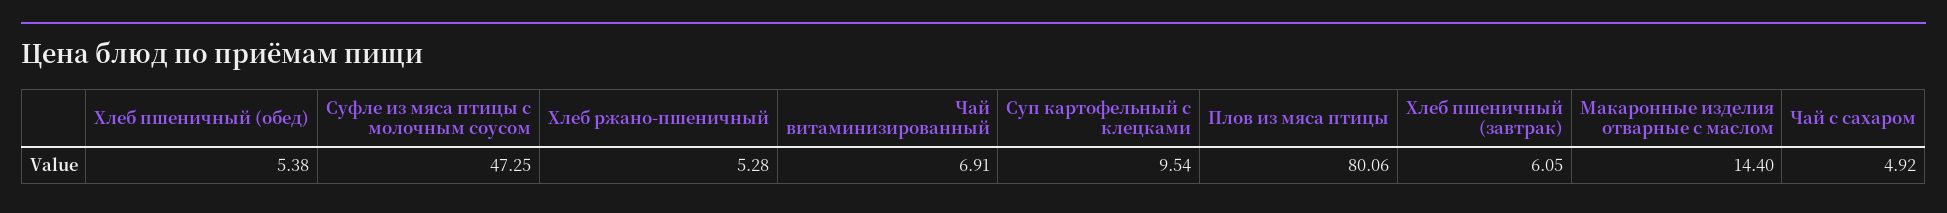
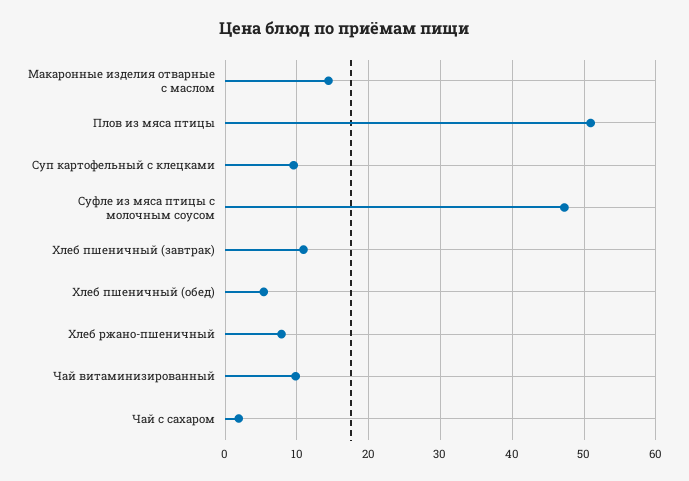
Хлеб ржано-пшеничный: 5.28 -> 8
Чай витаминизированный: 6.91 -> 10
Плов из мяса птицы: 80.06 -> 51
Хлеб пшеничный (завтрак): 6.05 -> 11
Чай с сахаром: 4.92 -> 2

